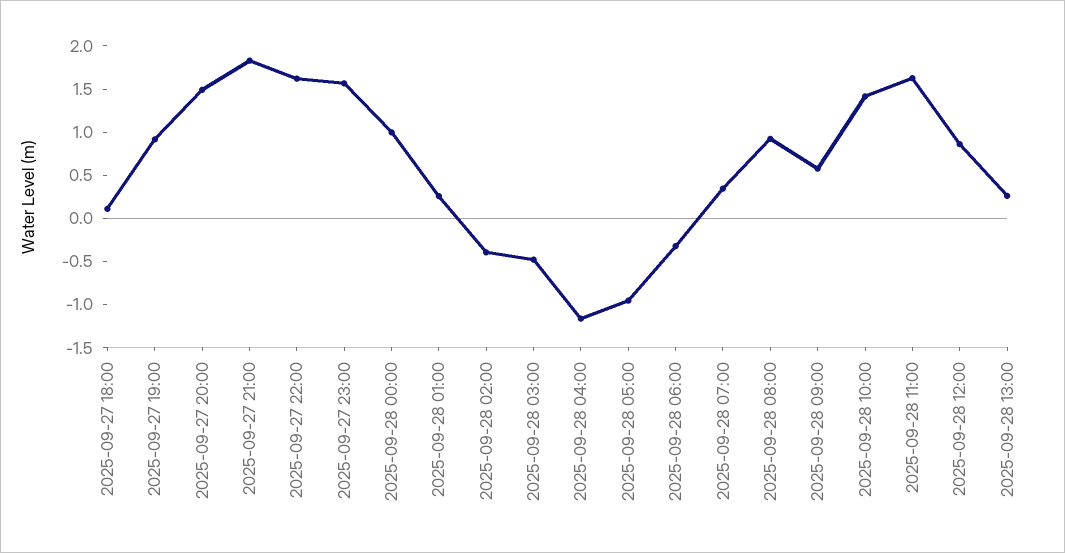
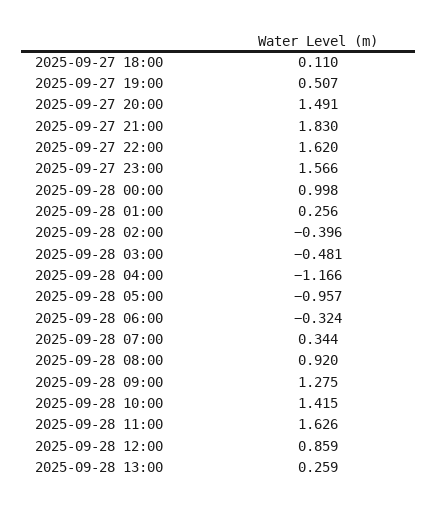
2025-09-27 19:00: 0.9 -> 0.507
2025-09-28 09:00: 0.6 -> 1.275

